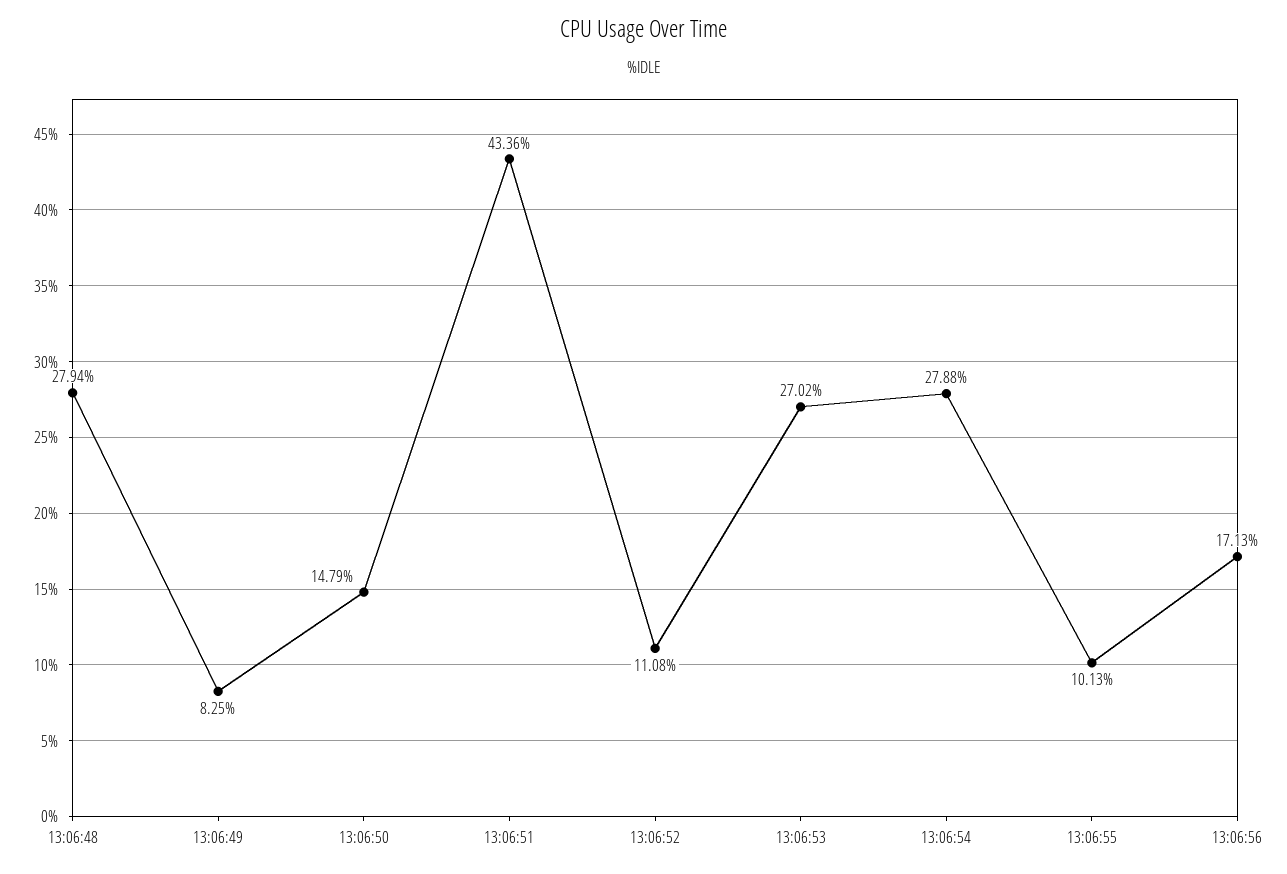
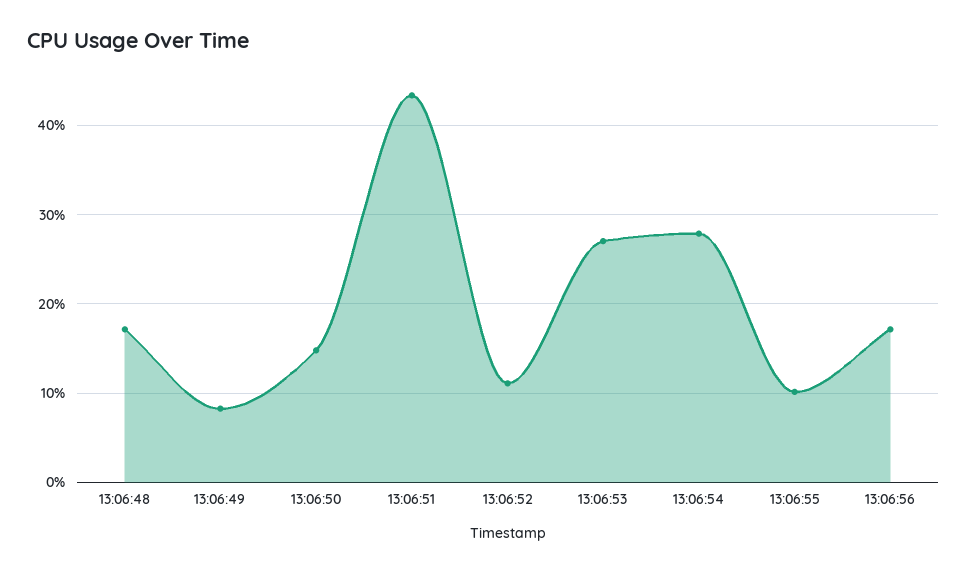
13:06:48: 27.94 -> 17

